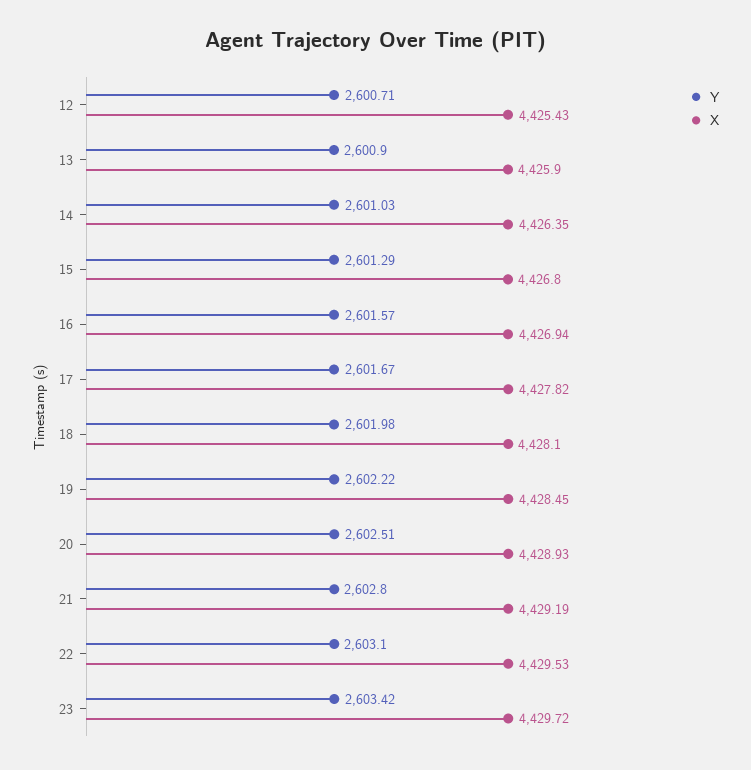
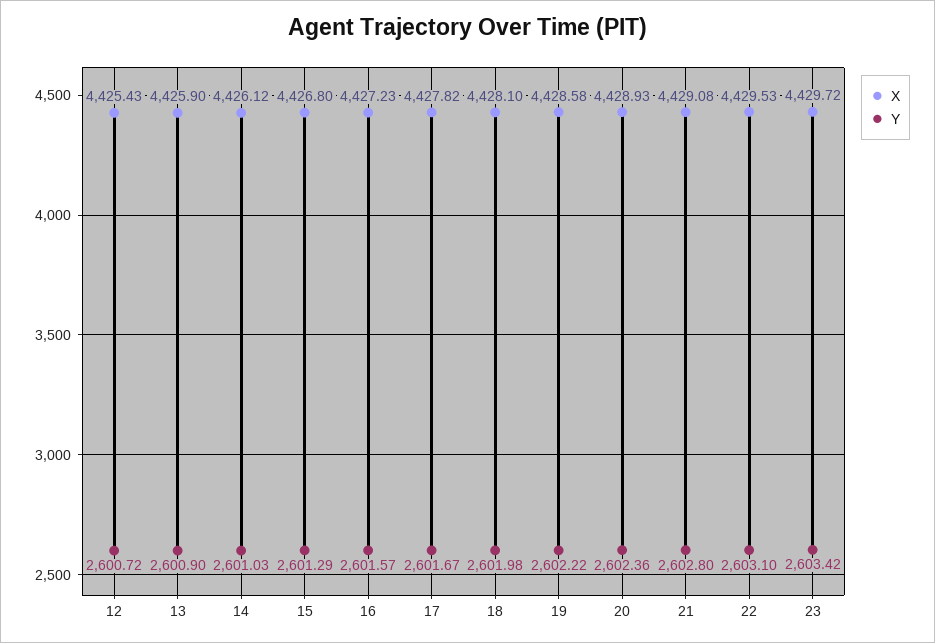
Y, 12: 2600.71 -> 2600.72
X, 14: 4426.35 -> 4426.12
X, 16: 4426.94 -> 4427.23
X, 19: 4428.45 -> 4428.58
Y, 20: 2602.51 -> 2602.36
X, 21: 4429.19 -> 4429.08

